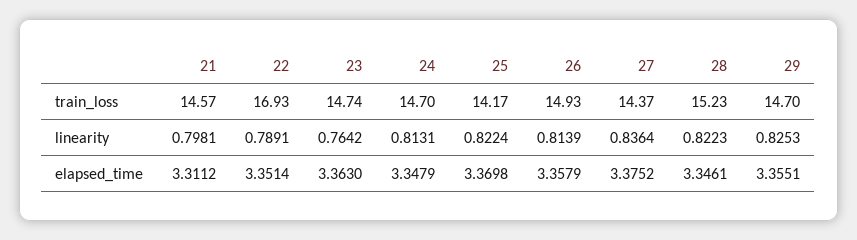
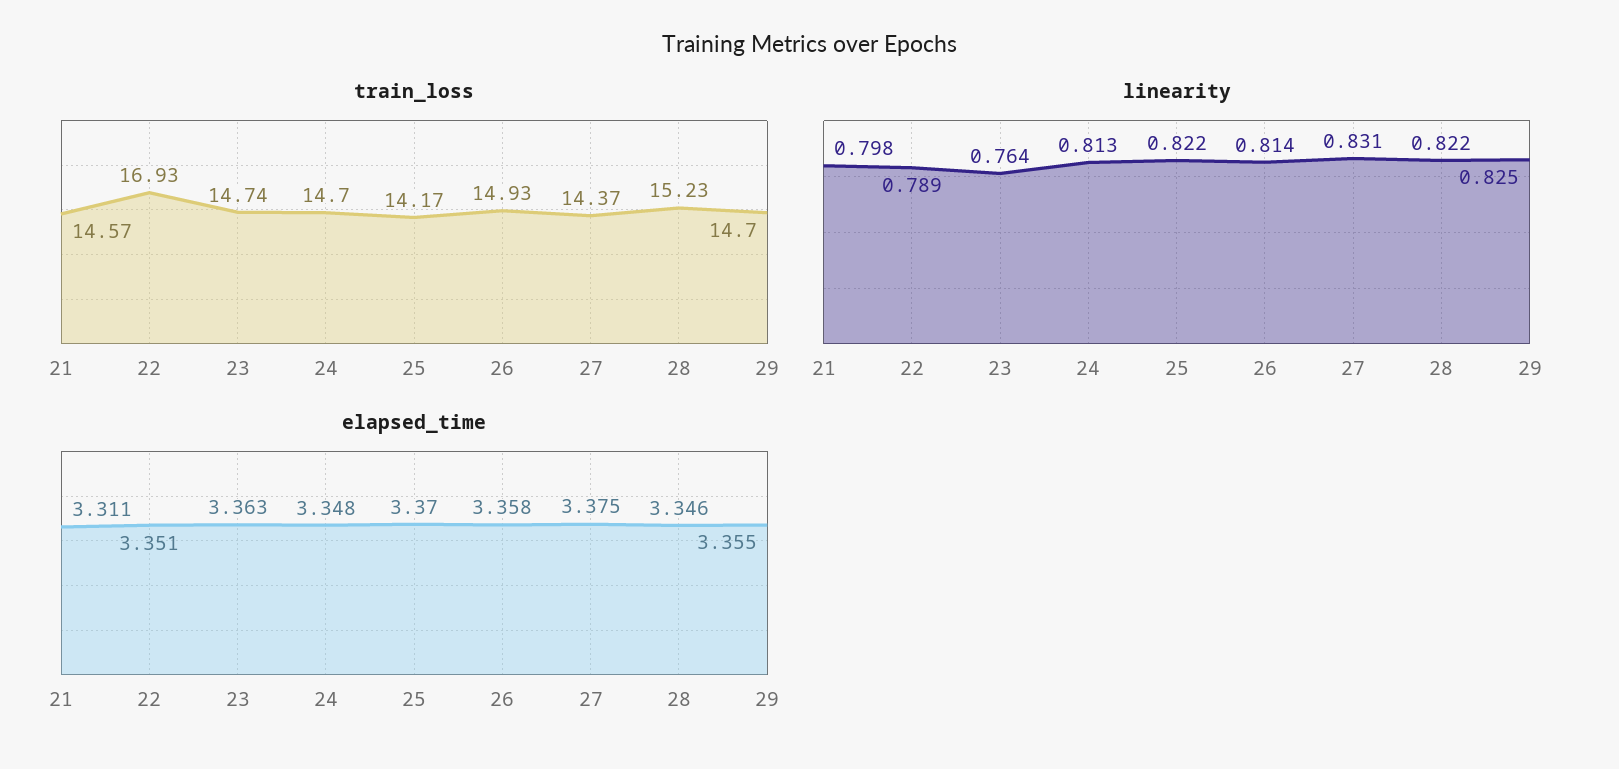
linearity, 27: 0.8364 -> 0.831

